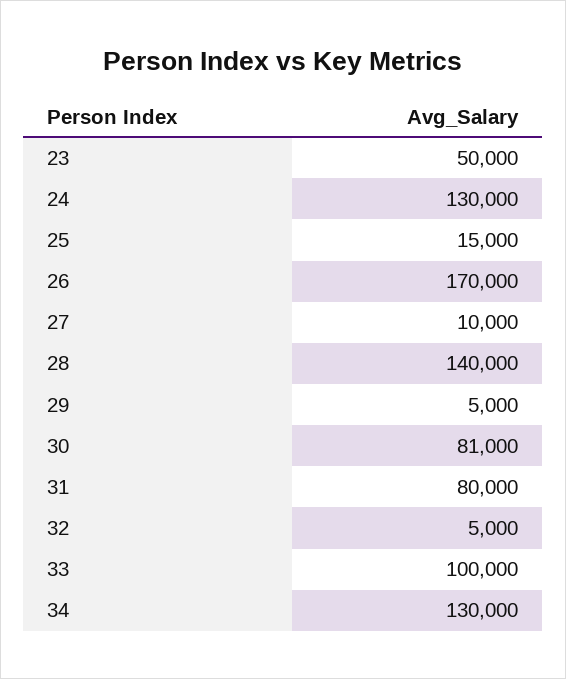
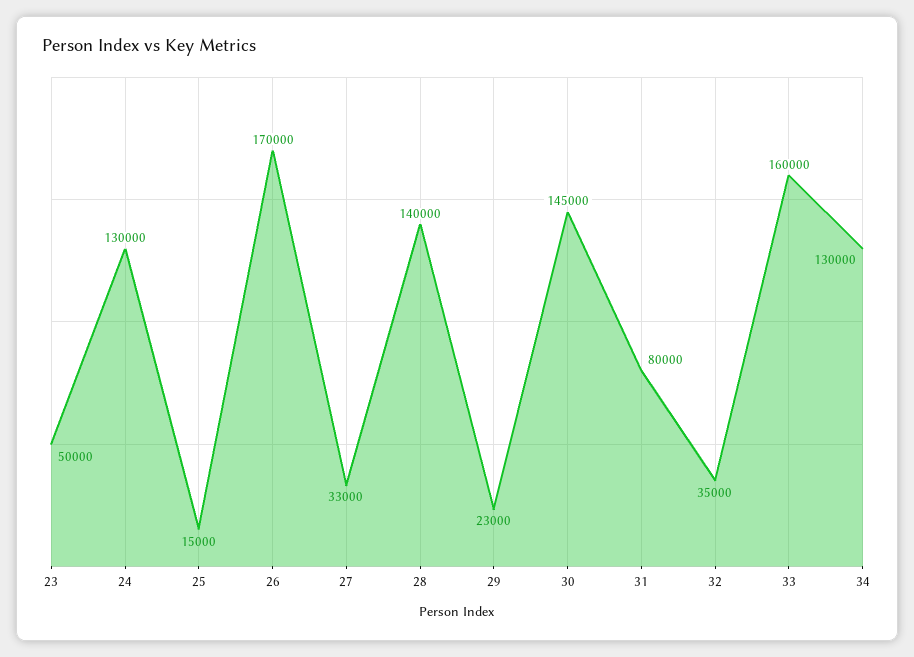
27: 10000 -> 33000
29: 5000 -> 23000
30: 81000 -> 145000
32: 5000 -> 35000
33: 100000 -> 160000

